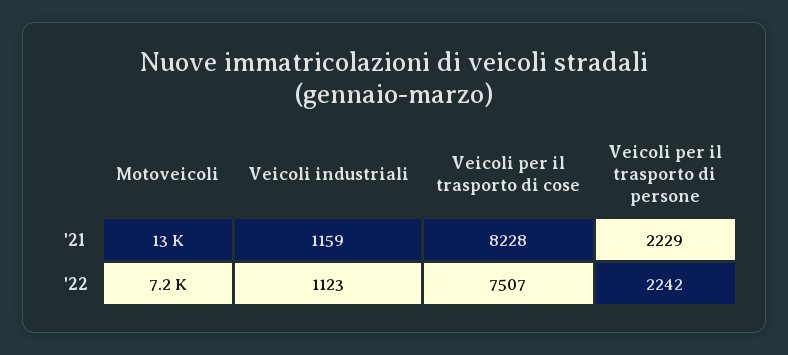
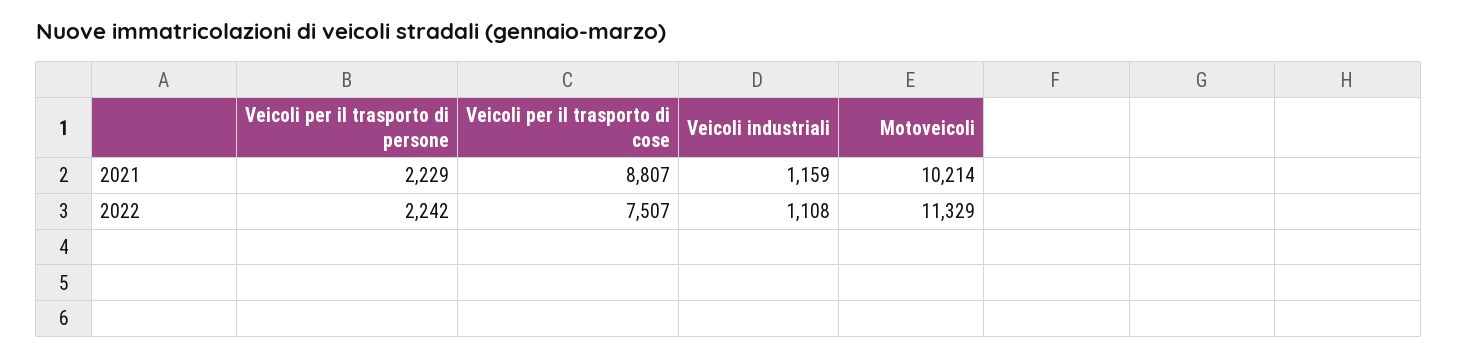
Motoveicoli, '21: 13000 -> 10214
Veicoli per il trasporto di cose, '21: 8228 -> 8807
Motoveicoli, '22: 7200 -> 11329
Veicoli industriali, '22: 1123 -> 1108

